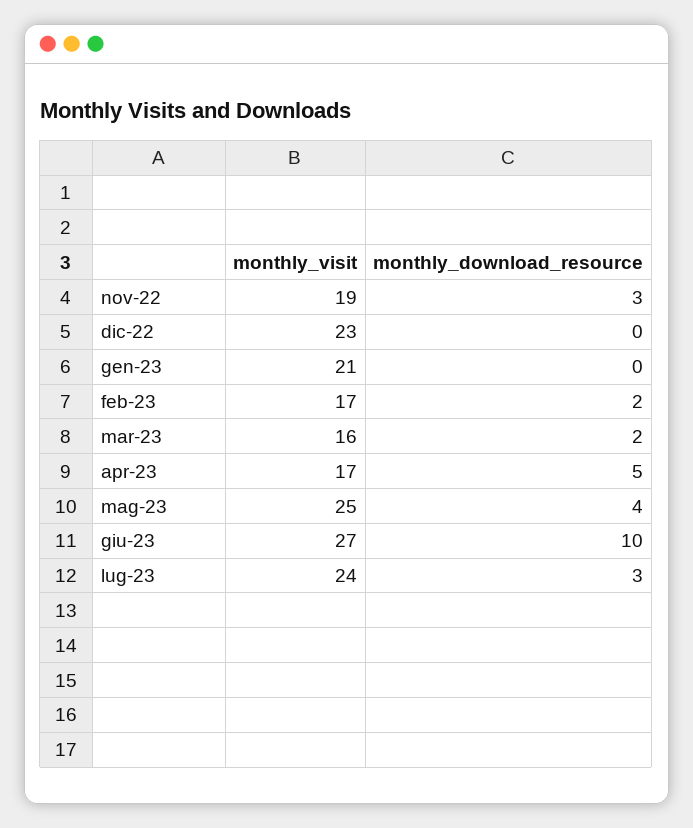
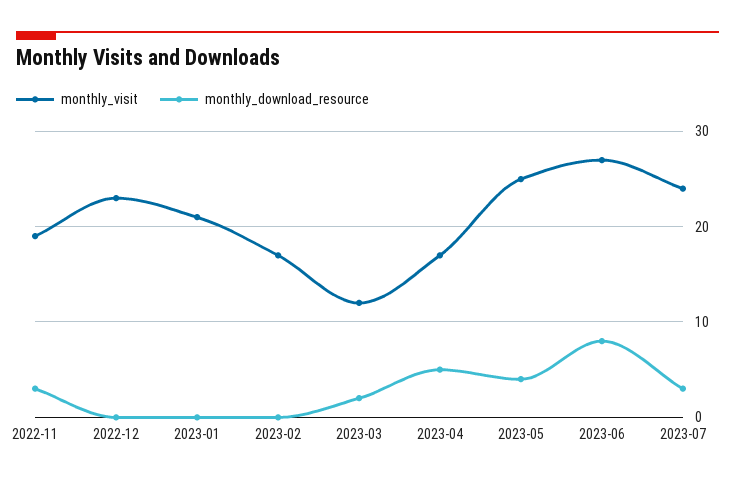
monthly_download_resource, feb-23: 2 -> 0
monthly_visit, mar-23: 16 -> 12
monthly_download_resource, giu-23: 10 -> 8

